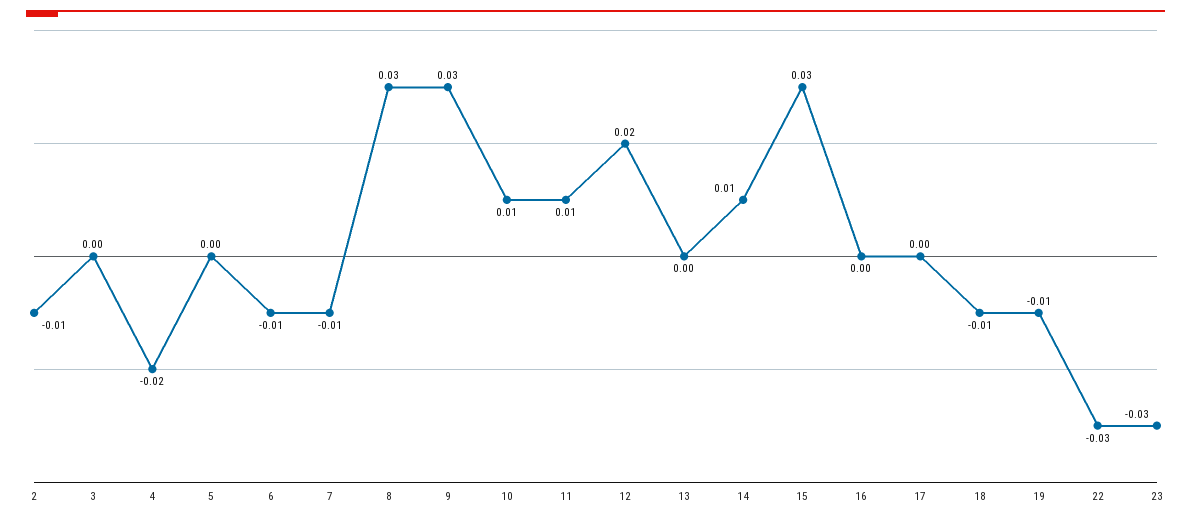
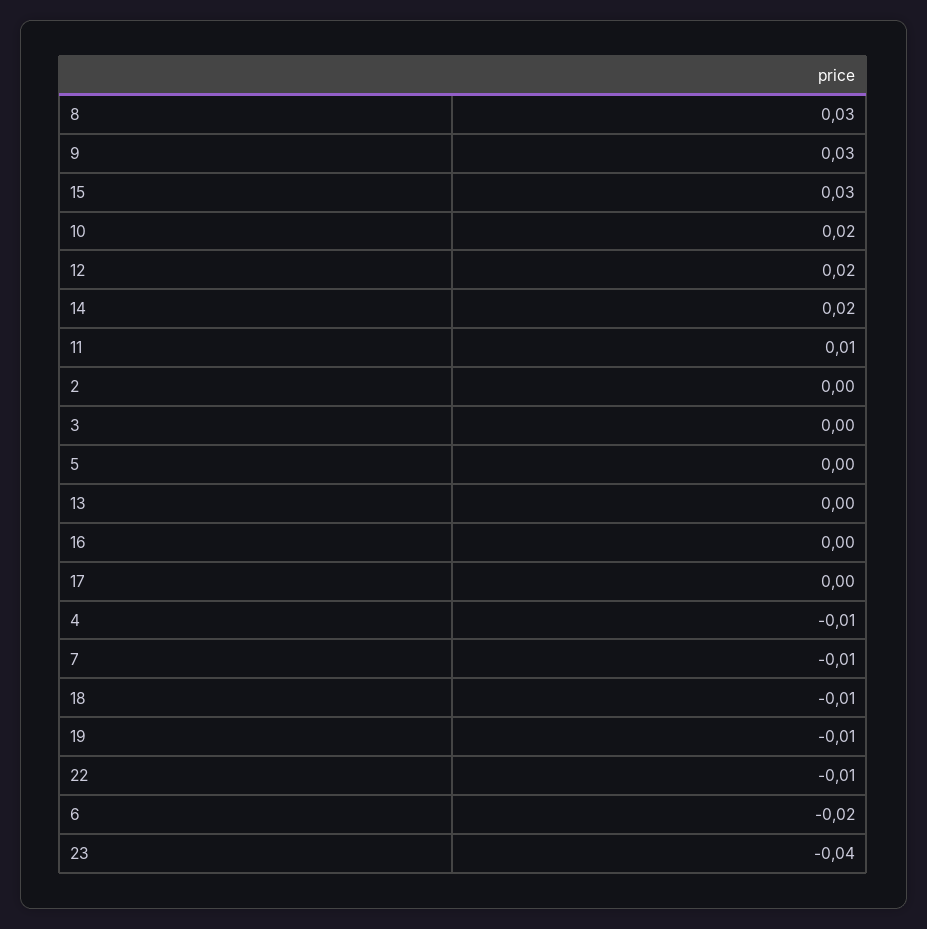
2: -0.01 -> 0
4: -0.02 -> -0.01
6: -0.01 -> -0.02
10: 0.01 -> 0.02
14: 0.01 -> 0.02
22: -0.03 -> -0.01
23: -0.03 -> -0.04

